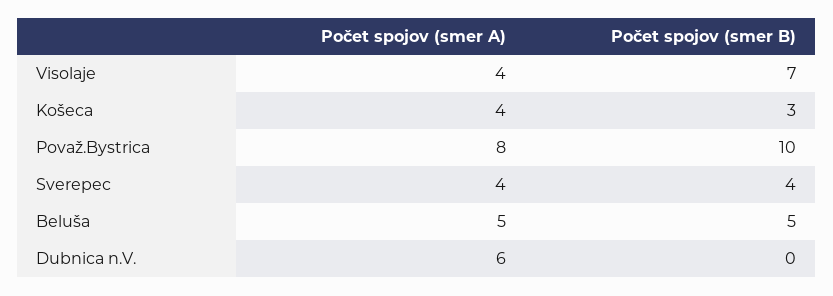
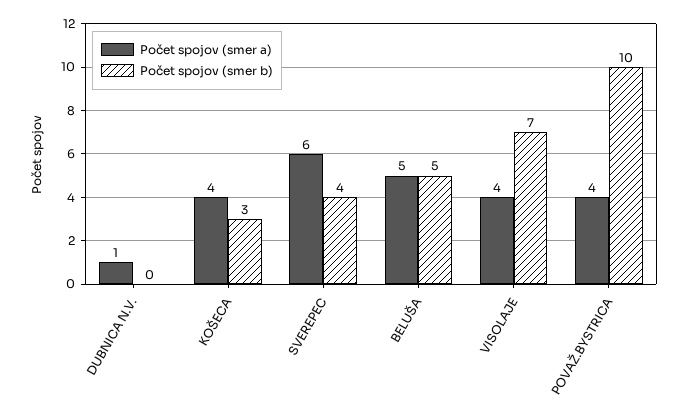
Počet spojov (smer A), Považ.Bystrica: 8 -> 4
Počet spojov (smer A), Sverepec: 4 -> 6
Počet spojov (smer A), Dubnica n.V.: 6 -> 1

